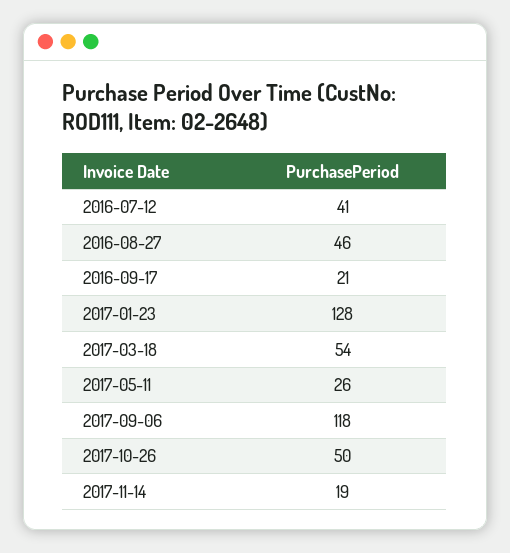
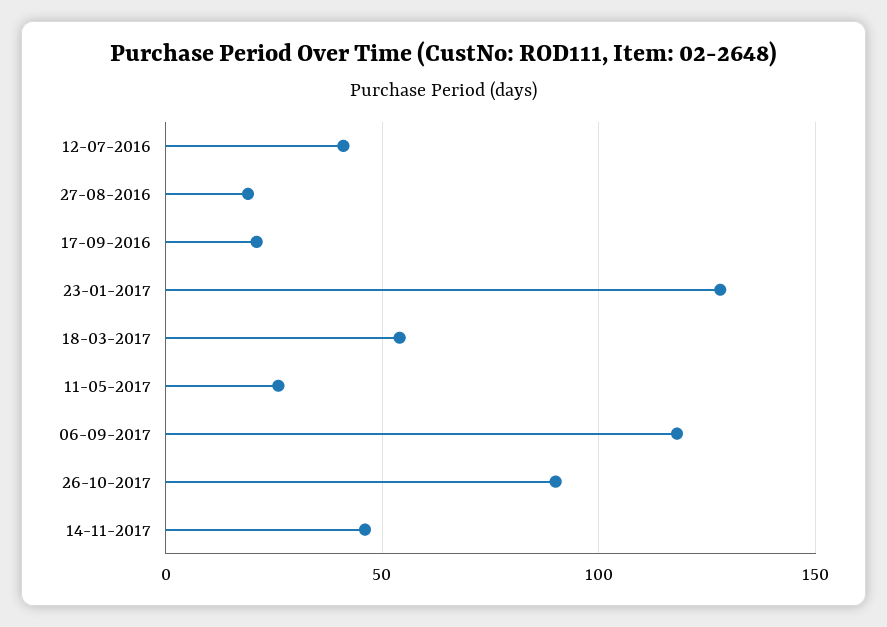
2016-08-27: 46 -> 20
2017-10-26: 50 -> 90
2017-11-14: 19 -> 45

